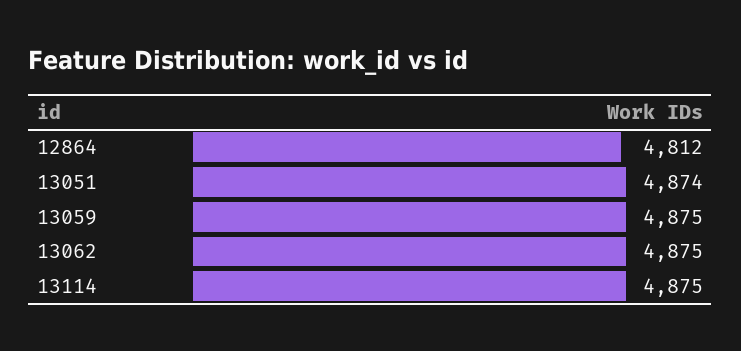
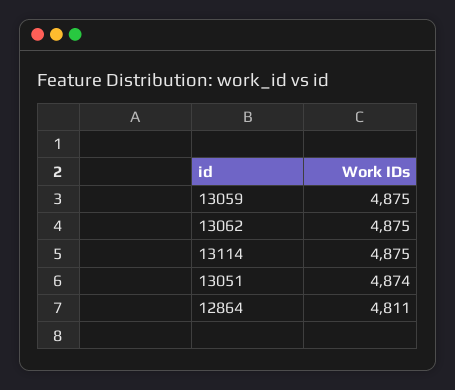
12864: 4812 -> 4811

